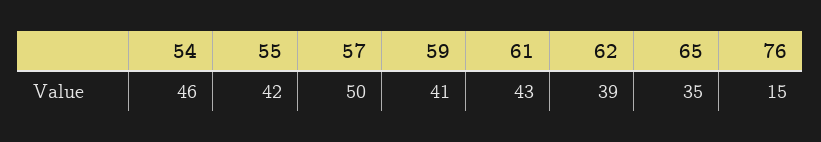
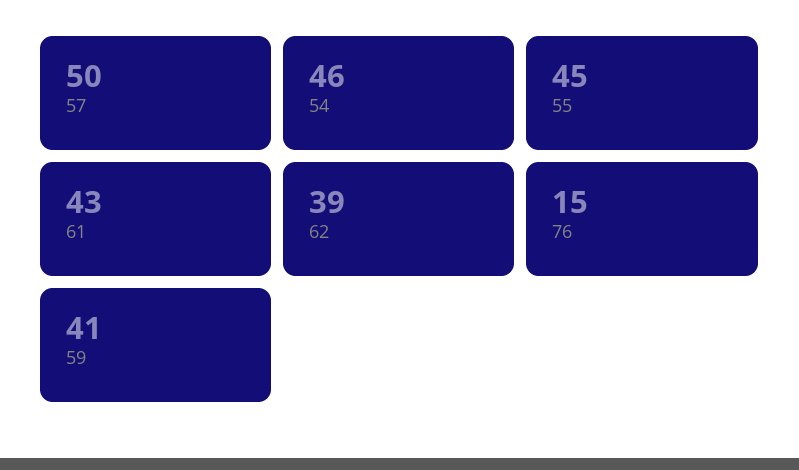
55: 42 -> 45
65: 35 -> none

